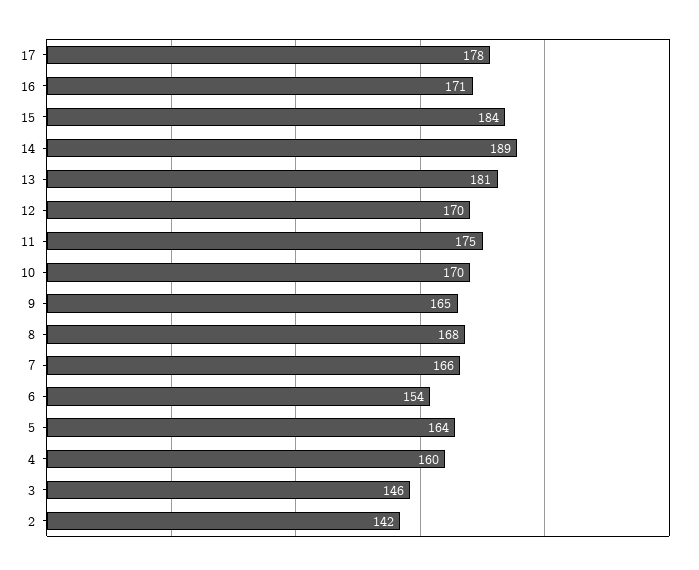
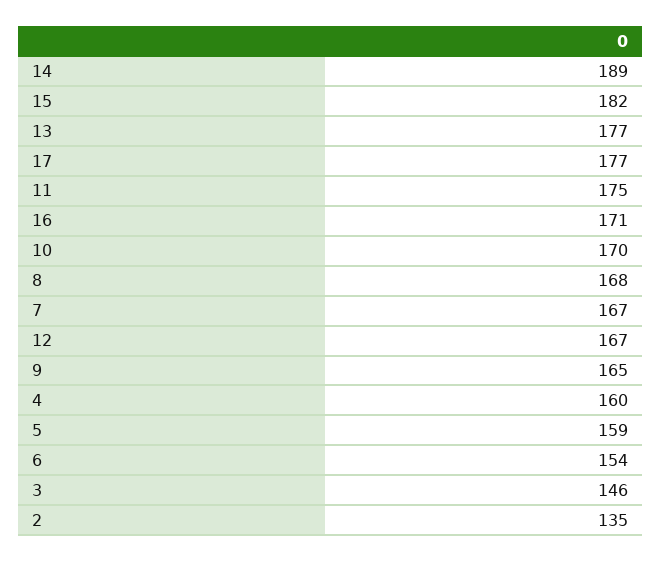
17: 178 -> 177
15: 184 -> 182
13: 181 -> 177
12: 170 -> 167
7: 166 -> 167
5: 164 -> 159
2: 142 -> 135

